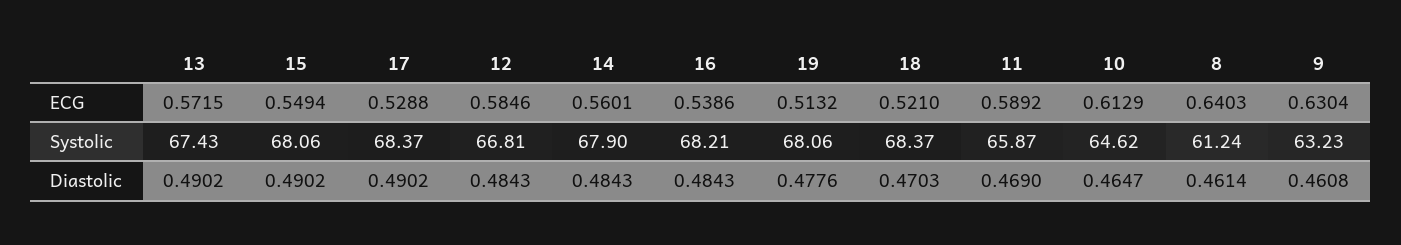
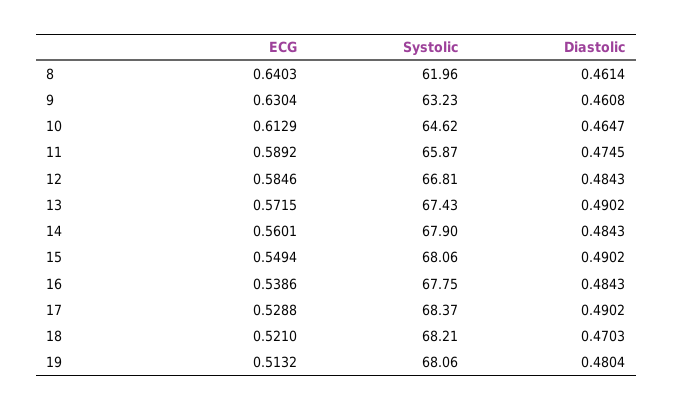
16, Systolic: 68.21 -> 67.75
18, Systolic: 68.37 -> 68.21
8, Systolic: 61.24 -> 61.96
19, Diastolic: 0.4776 -> 0.4804
11, Diastolic: 0.469 -> 0.4745

